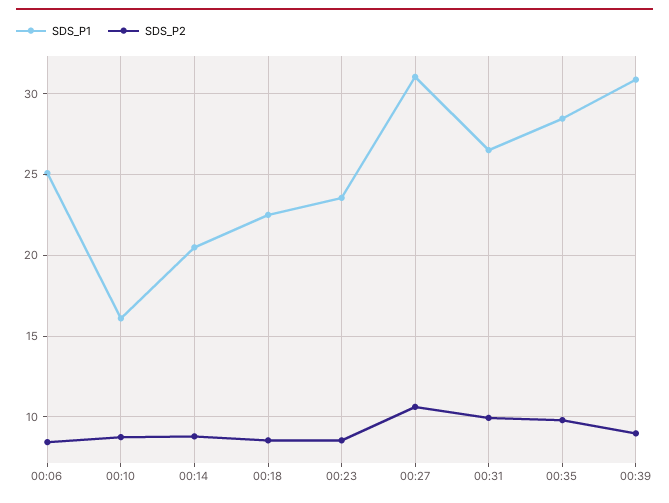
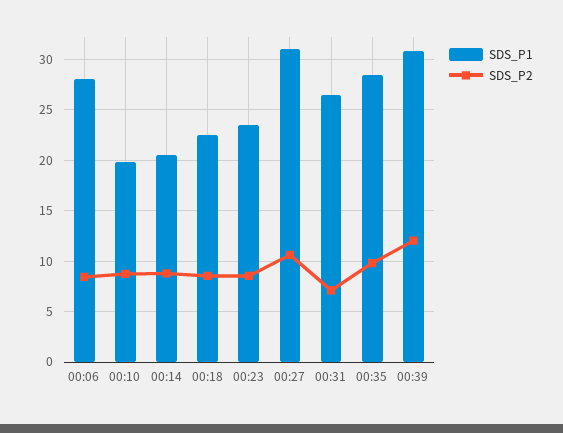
SDS_P1, 00:06: 25 -> 28
SDS_P1, 00:10: 16 -> 20
SDS_P2, 00:31: 10 -> 7
SDS_P2, 00:39: 9 -> 12

